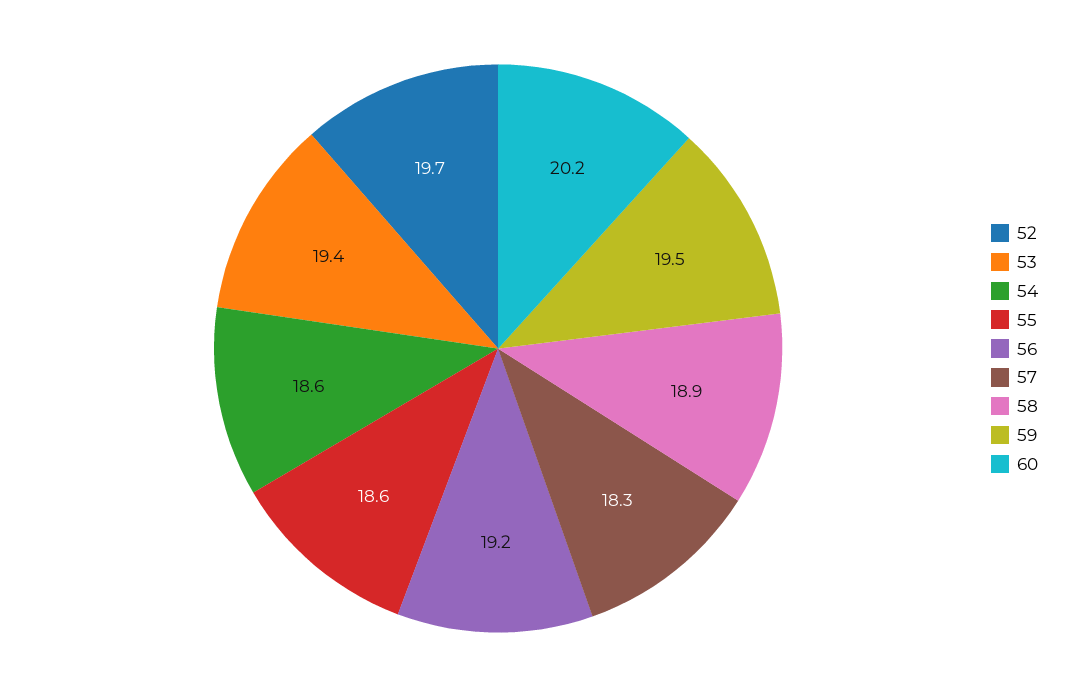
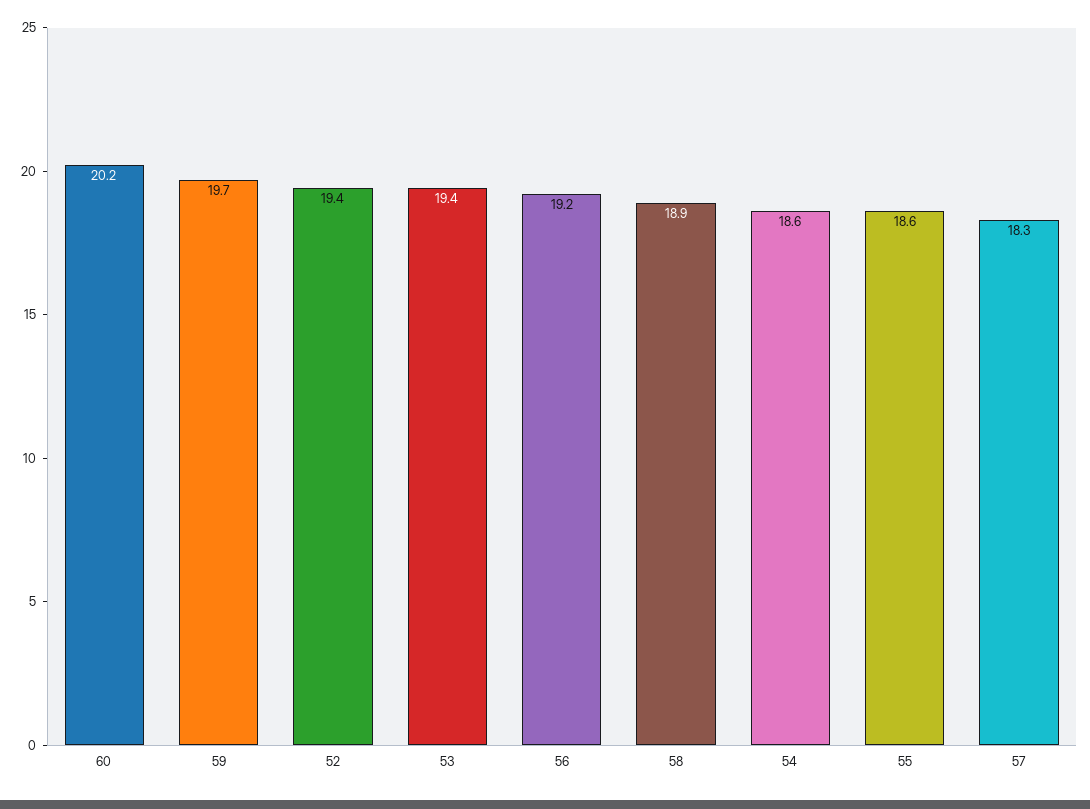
52: 19.7 -> 19.4
59: 19.5 -> 19.7

